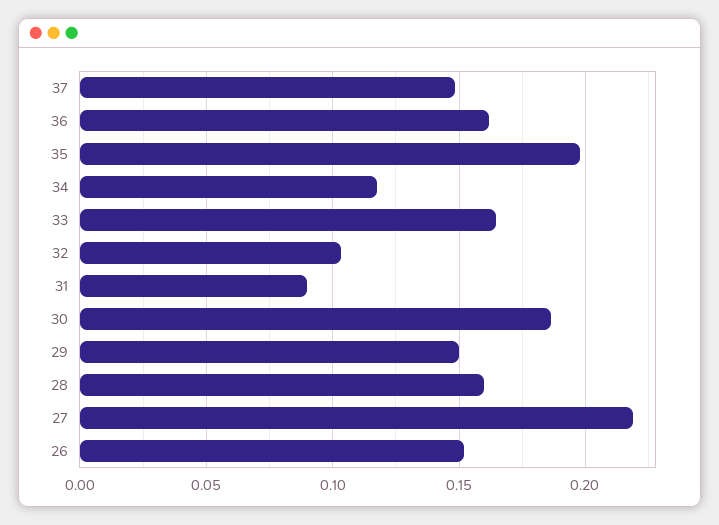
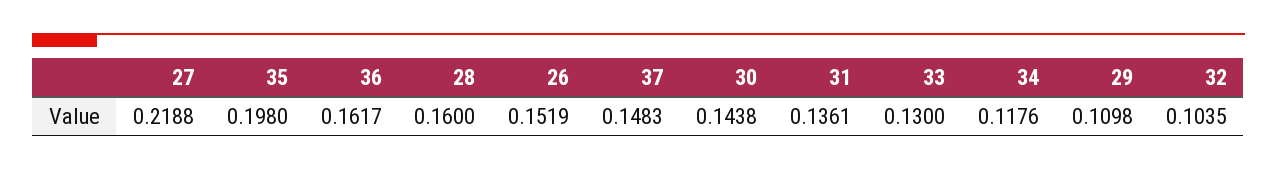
33: 0.165 -> 0.13
31: 0.09 -> 0.1361
30: 0.185 -> 0.1438
29: 0.15 -> 0.1098

